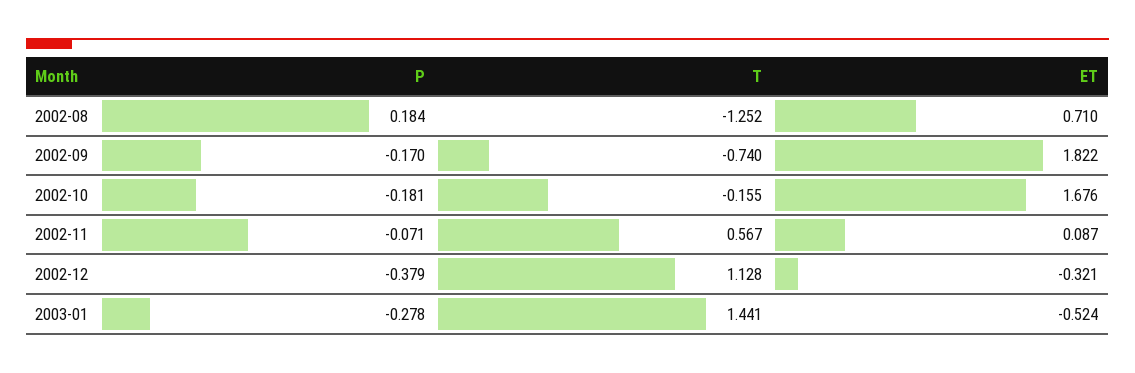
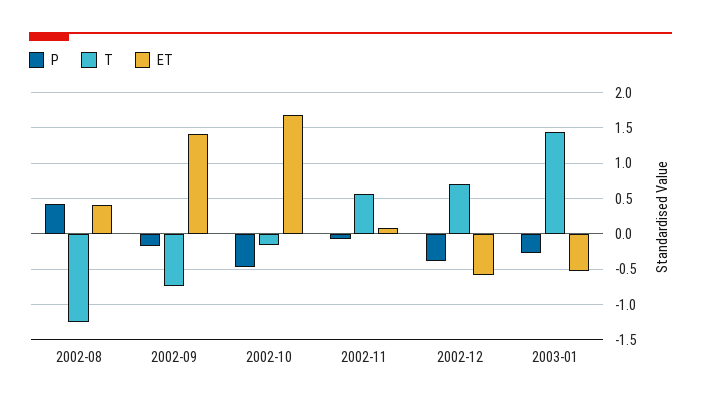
P, 2002-08: 0.184 -> 0.4
ET, 2002-08: 0.71 -> 0.4
ET, 2002-09: 1.822 -> 1.4
P, 2002-10: -0.181 -> -0.5
T, 2002-12: 1.128 -> 0.7
ET, 2002-12: -0.321 -> -0.6

